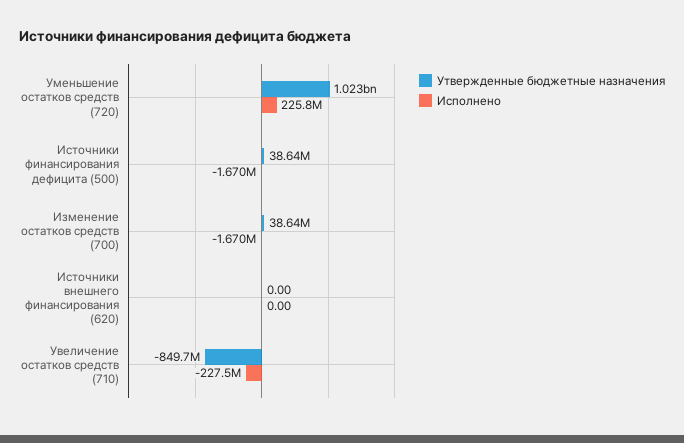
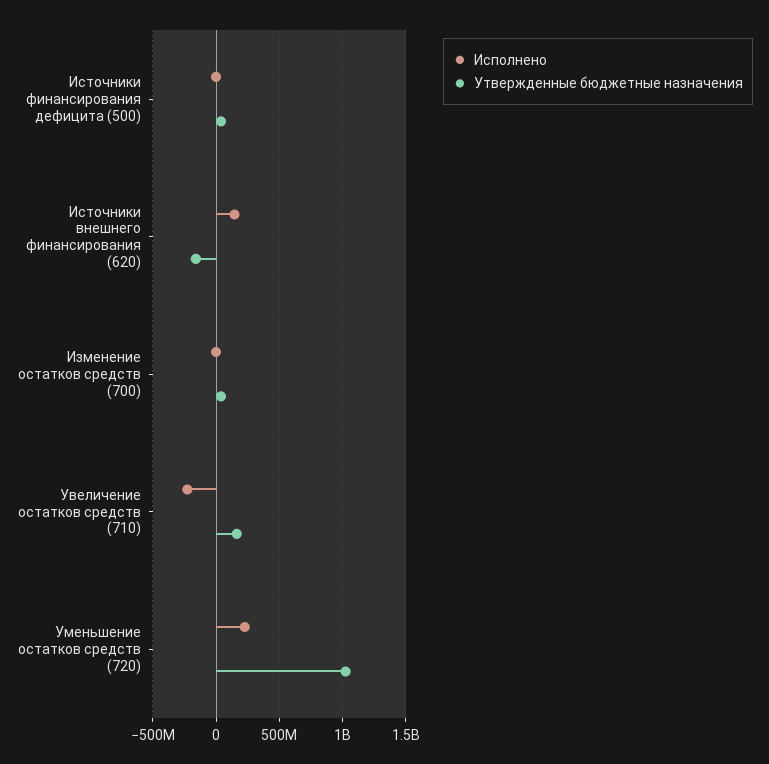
Утвержденные бюджетные назначения, Источники внешнего финансирования (620): 0 -> -150000000
Исполнено, Источники внешнего финансирования (620): 0 -> 150000000
Утвержденные бюджетные назначения, Увеличение остатков средств (710): -849700000 -> 150000000

